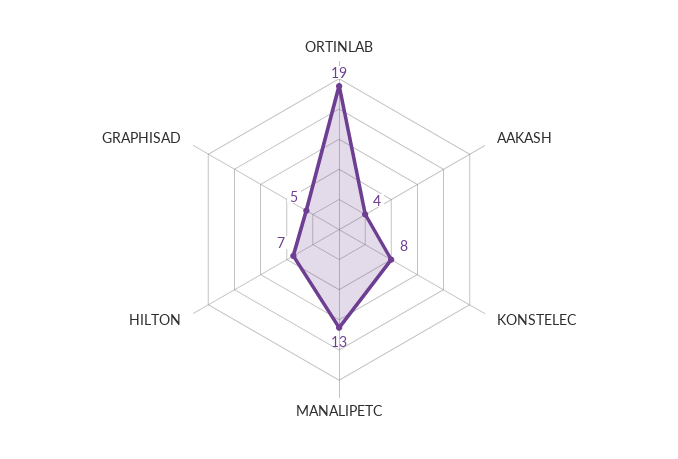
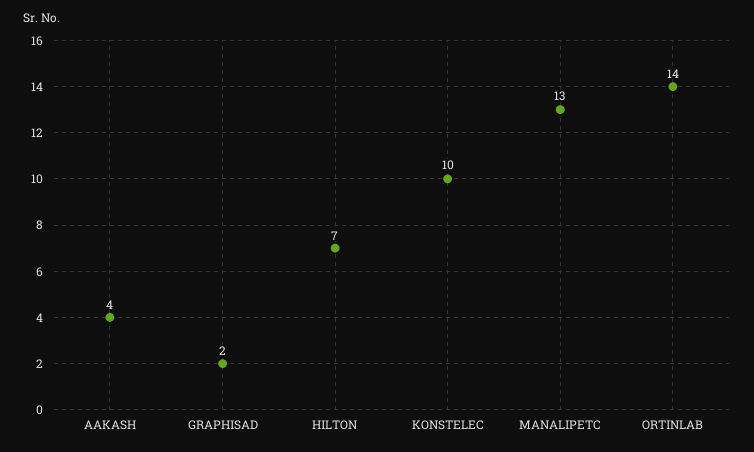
ORTINLAB: 19 -> 14
KONSTELEC: 8 -> 10
GRAPHISAD: 5 -> 2

